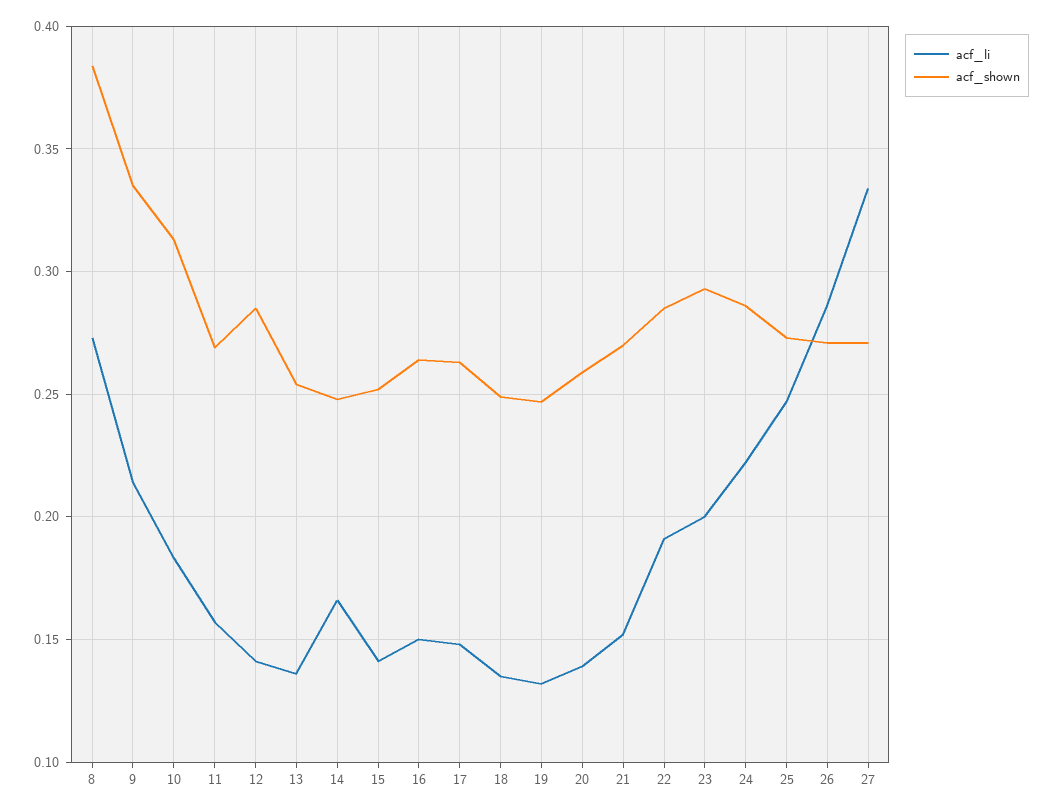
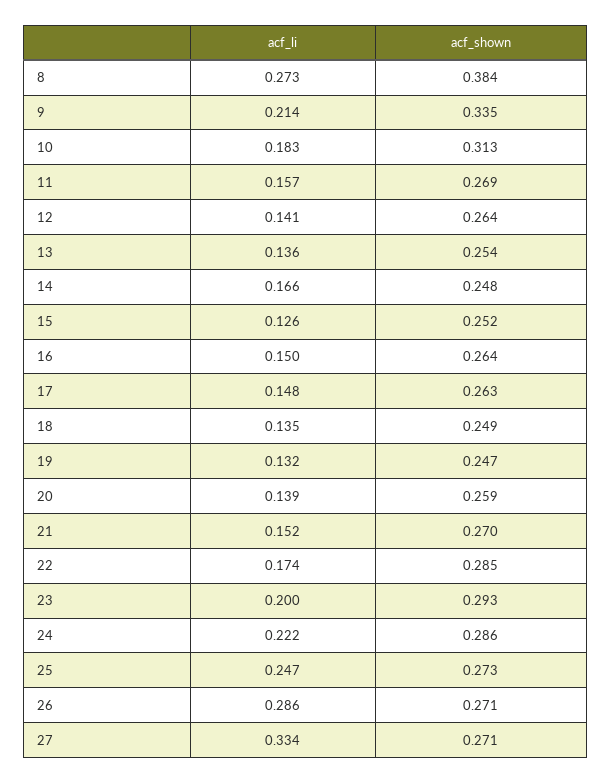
acf_shown, 12: 0.285 -> 0.264
acf_li, 15: 0.14 -> 0.126
acf_li, 22: 0.19 -> 0.174

